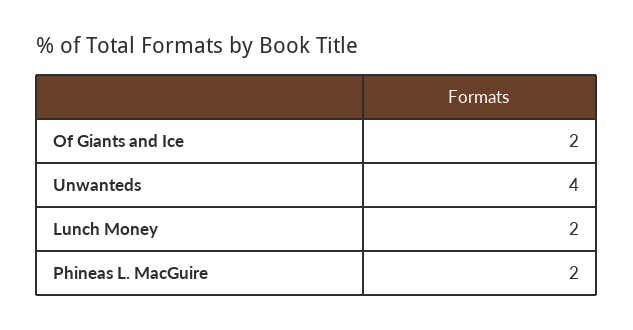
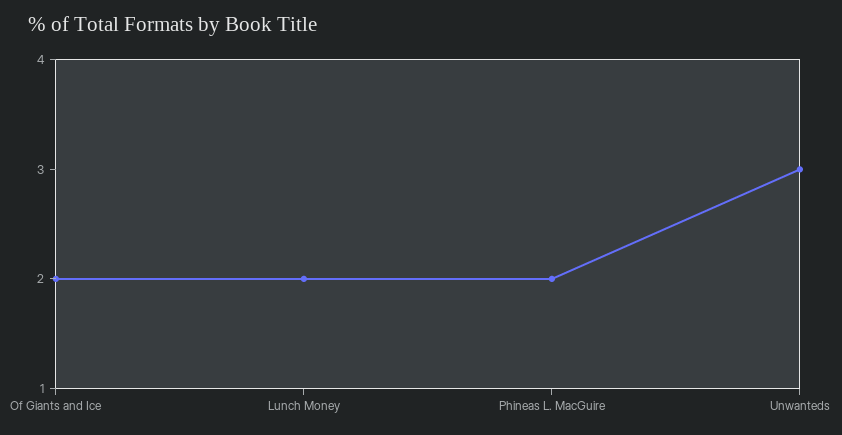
Unwanteds: 4 -> 3

